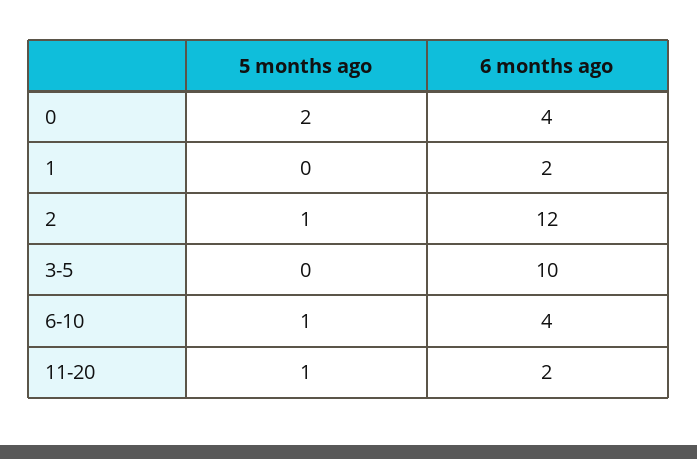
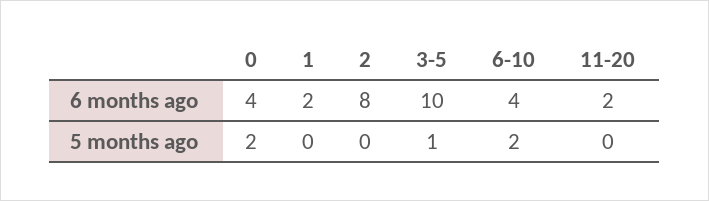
5 months ago, 2: 1 -> 0
6 months ago, 2: 12 -> 8
5 months ago, 3-5: 0 -> 1
5 months ago, 6-10: 1 -> 2
5 months ago, 11-20: 1 -> 0

